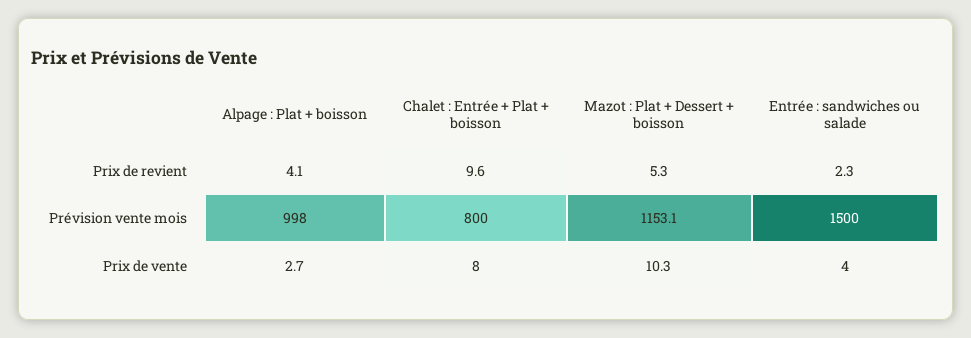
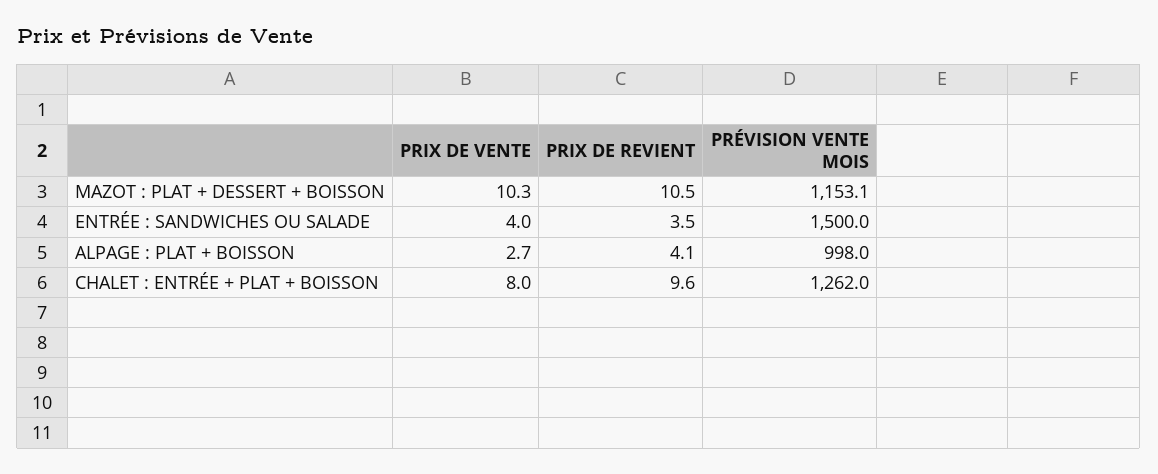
Mazot : Plat + Dessert + boisson, Prix de revient: 5.3 -> 10.5
Entrée : sandwiches ou salade, Prix de revient: 2.3 -> 3.5
Chalet : Entrée + Plat + boisson, Prévision vente mois: 800 -> 1262

